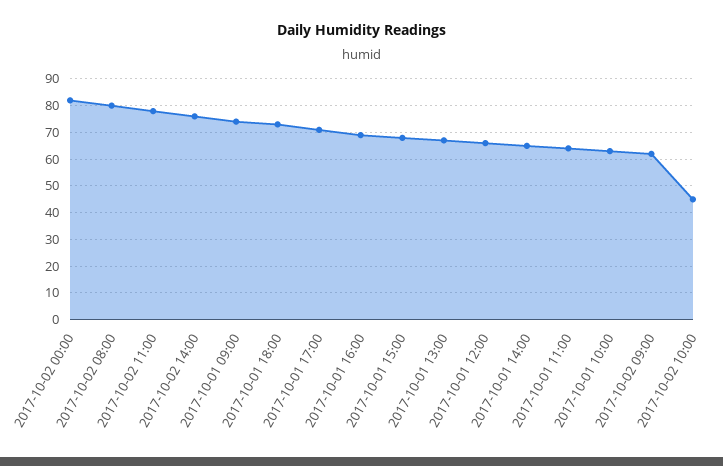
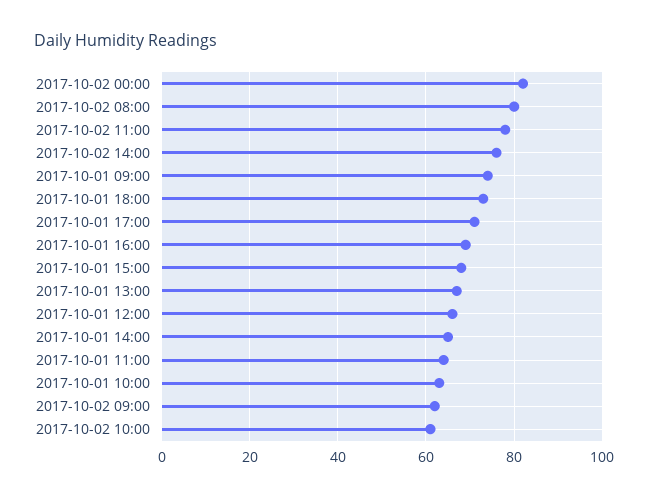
2017-10-02 10:00: 45 -> 60

